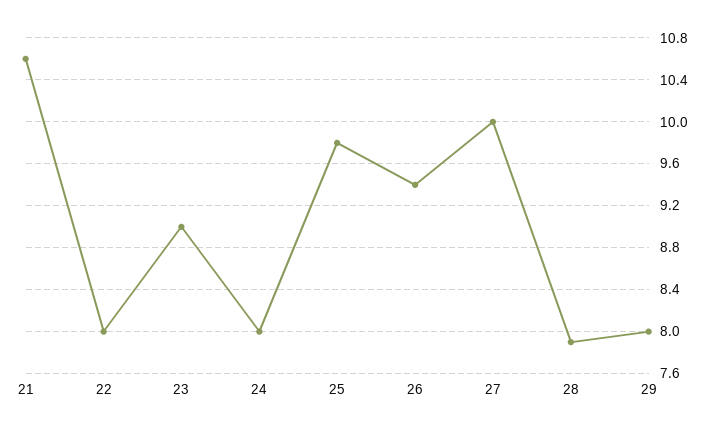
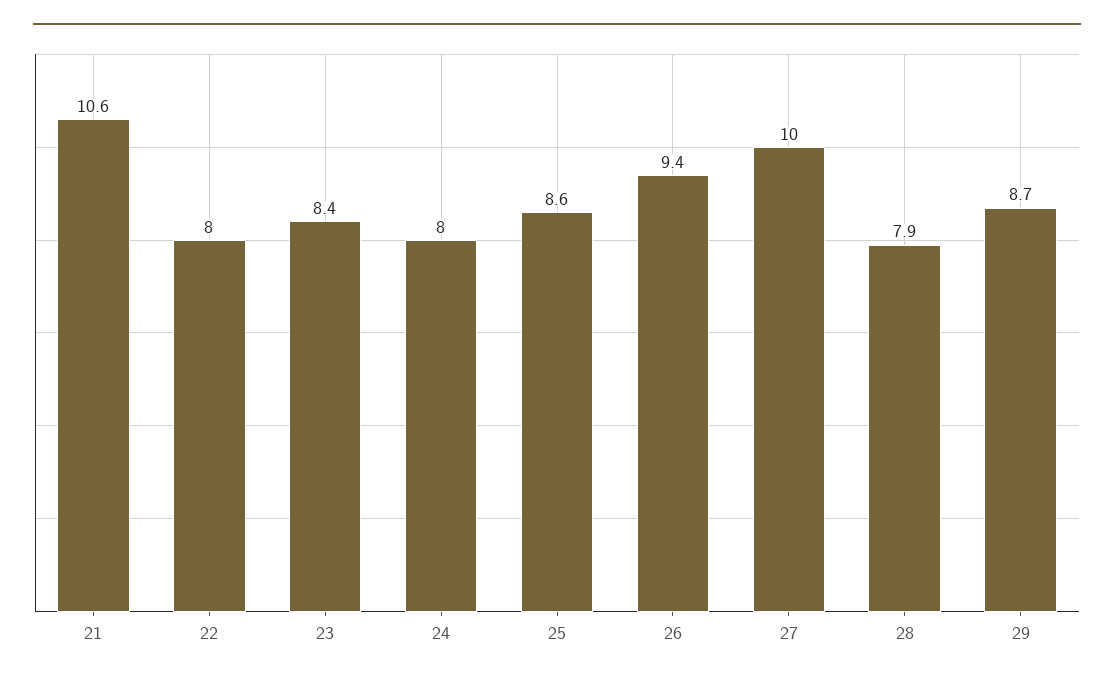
23: 9 -> 8.4
25: 9.8 -> 8.6
29: 8 -> 8.7

